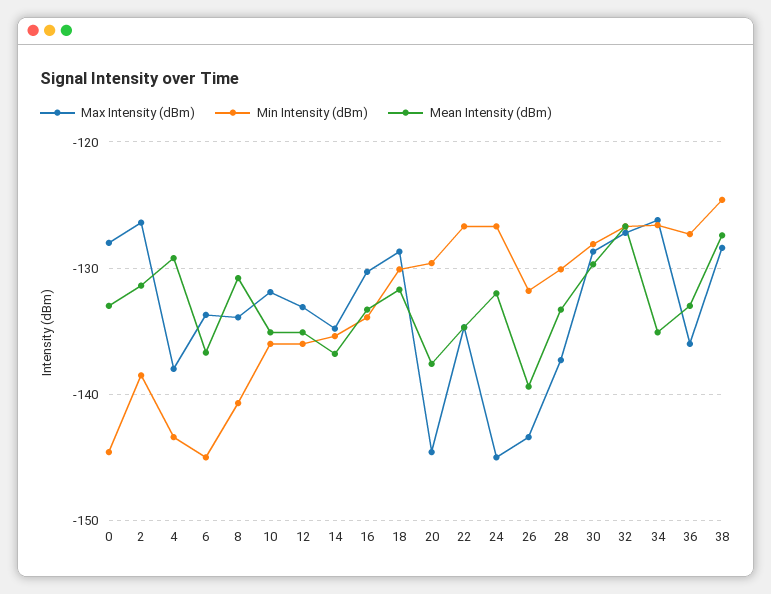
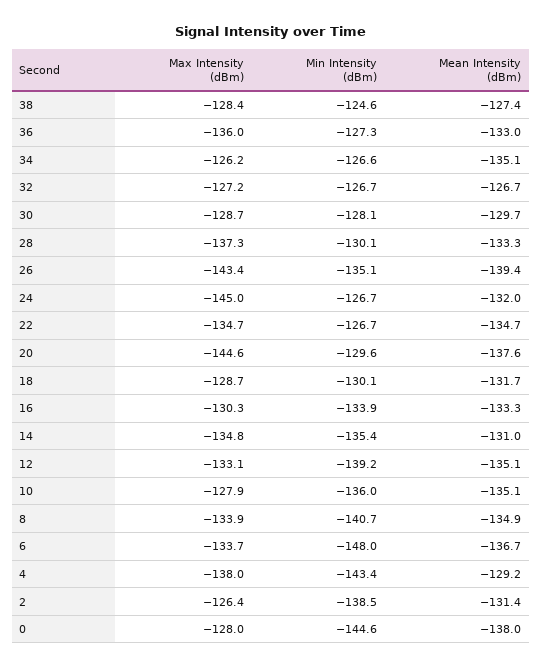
Mean Intensity (dBm), 0: -133 -> -138
Min Intensity (dBm), 6: -145 -> -148
Mean Intensity (dBm), 8: -131 -> -134.9
Max Intensity (dBm), 10: -132 -> -127.9
Min Intensity (dBm), 12: -136 -> -139.2
Mean Intensity (dBm), 14: -137 -> -131
Min Intensity (dBm), 26: -132 -> -135.1

